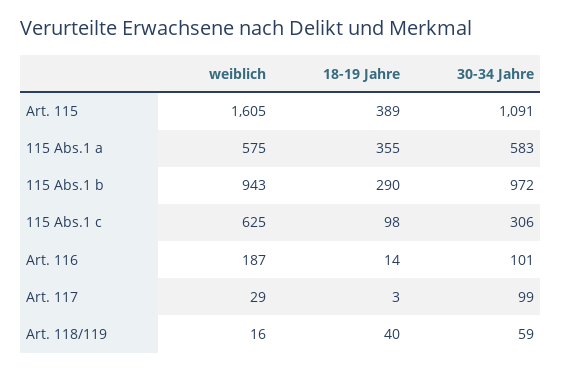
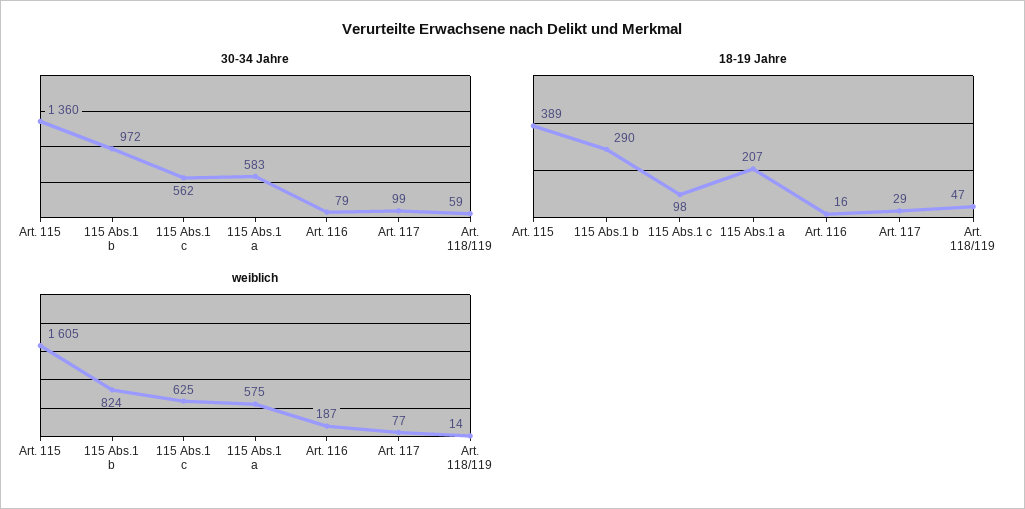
30-34 Jahre, Art. 115: 1091 -> 1360
18-19 Jahre, 115 Abs.1 a: 355 -> 207
weiblich, 115 Abs.1 b: 943 -> 824
30-34 Jahre, 115 Abs.1 c: 306 -> 562
18-19 Jahre, Art. 116: 14 -> 16
30-34 Jahre, Art. 116: 101 -> 79
weiblich, Art. 117: 29 -> 77
18-19 Jahre, Art. 117: 3 -> 29
weiblich, Art. 118/119: 16 -> 14
18-19 Jahre, Art. 118/119: 40 -> 47

